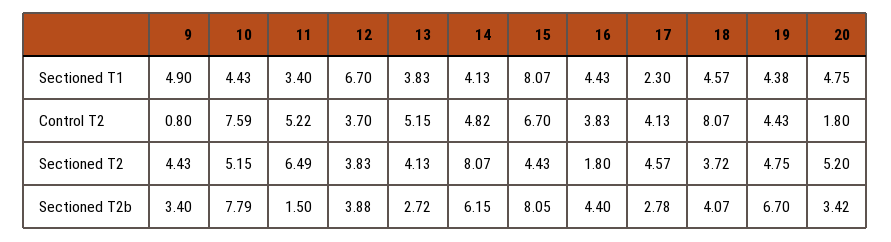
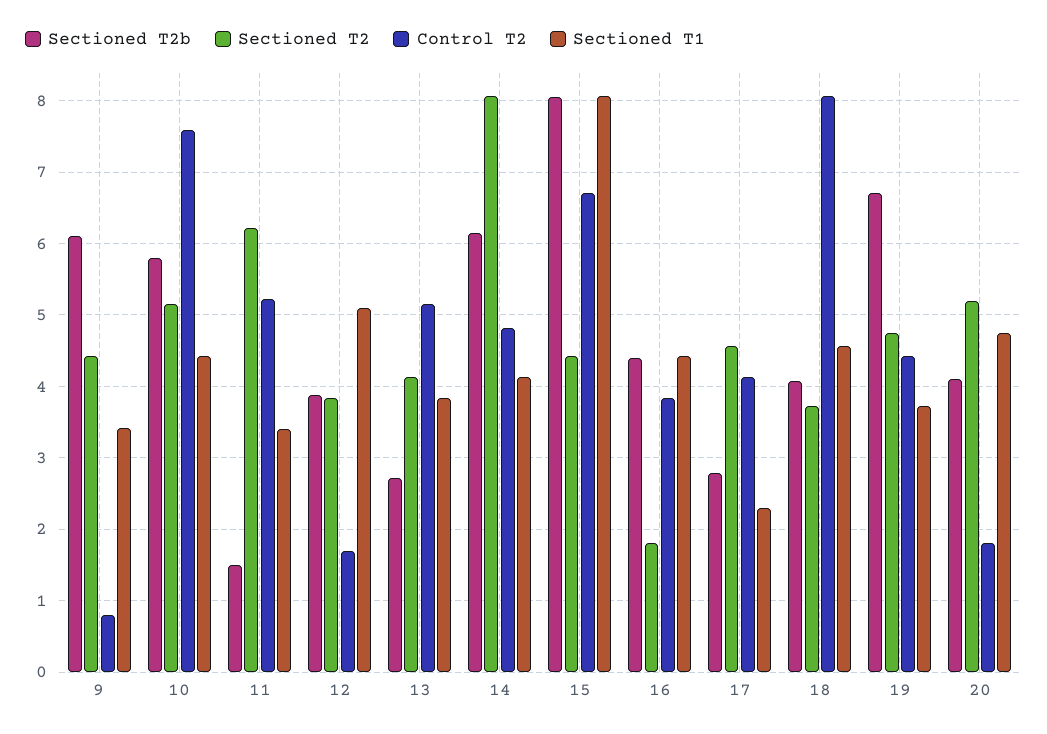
Sectioned T1, 9: 4.9 -> 3.4
Sectioned T1, 12: 6.7 -> 5.1
Sectioned T1, 19: 4.38 -> 3.7
Control T2, 12: 3.7 -> 1.7
Sectioned T2, 11: 6.49 -> 6.2
Sectioned T2b, 9: 3.4 -> 6.1
Sectioned T2b, 10: 7.79 -> 5.8
Sectioned T2b, 20: 3.42 -> 4.1

